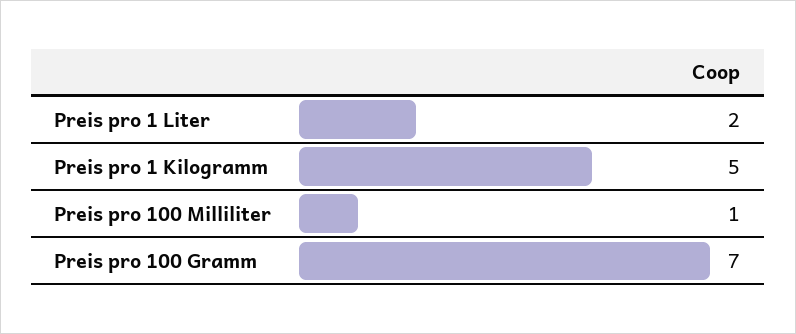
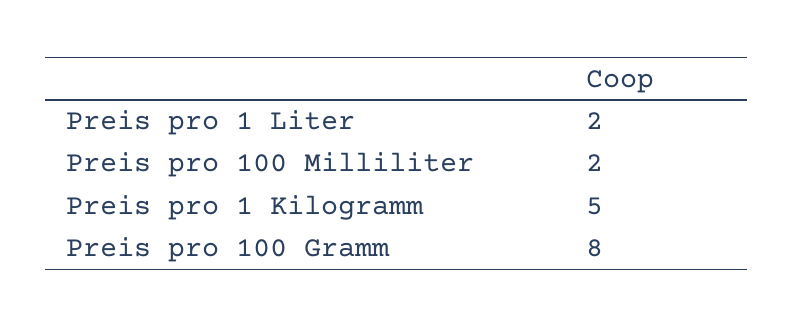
Preis pro 100 Milliliter: 1 -> 2
Preis pro 100 Gramm: 7 -> 8

